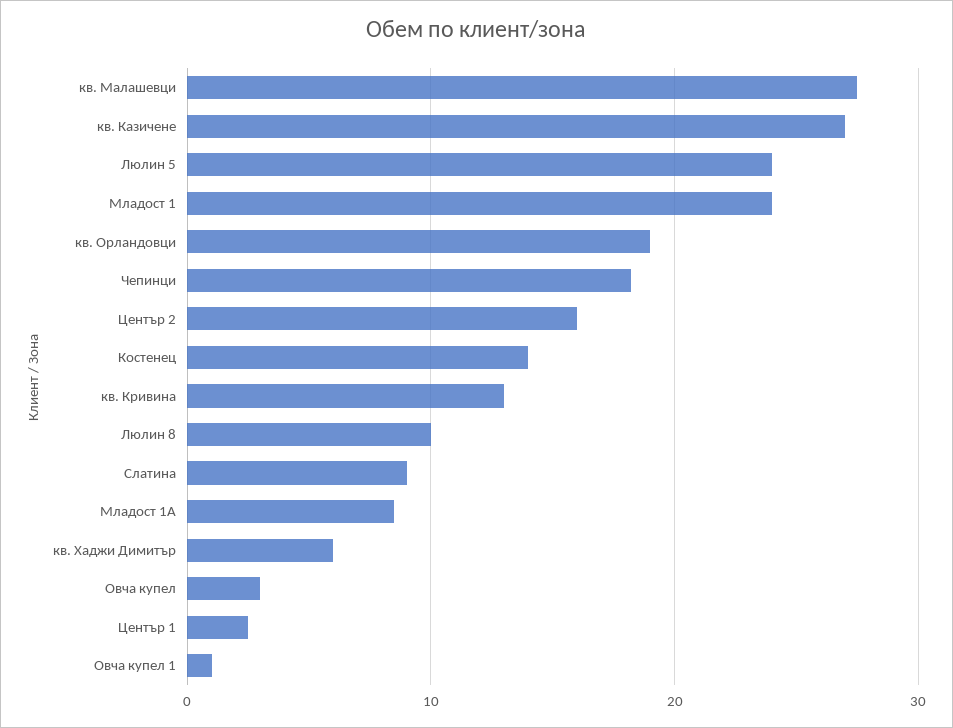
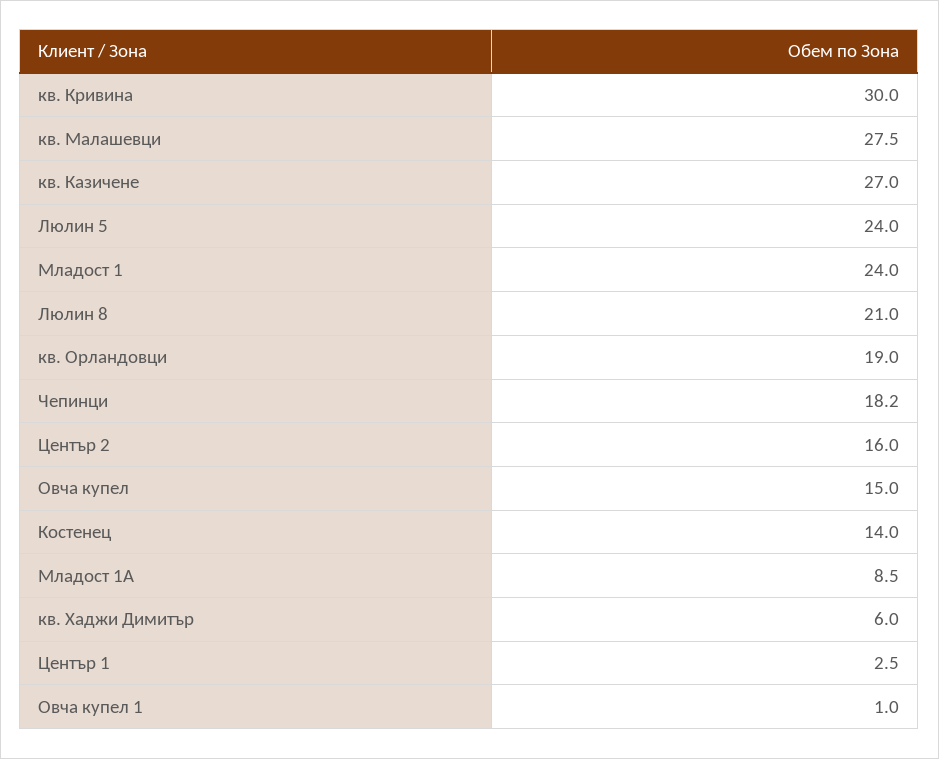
кв. Кривина: 13 -> 30
Люлин 8: 10 -> 21
Слатина: 9 -> none
Овча купел: 3 -> 15

